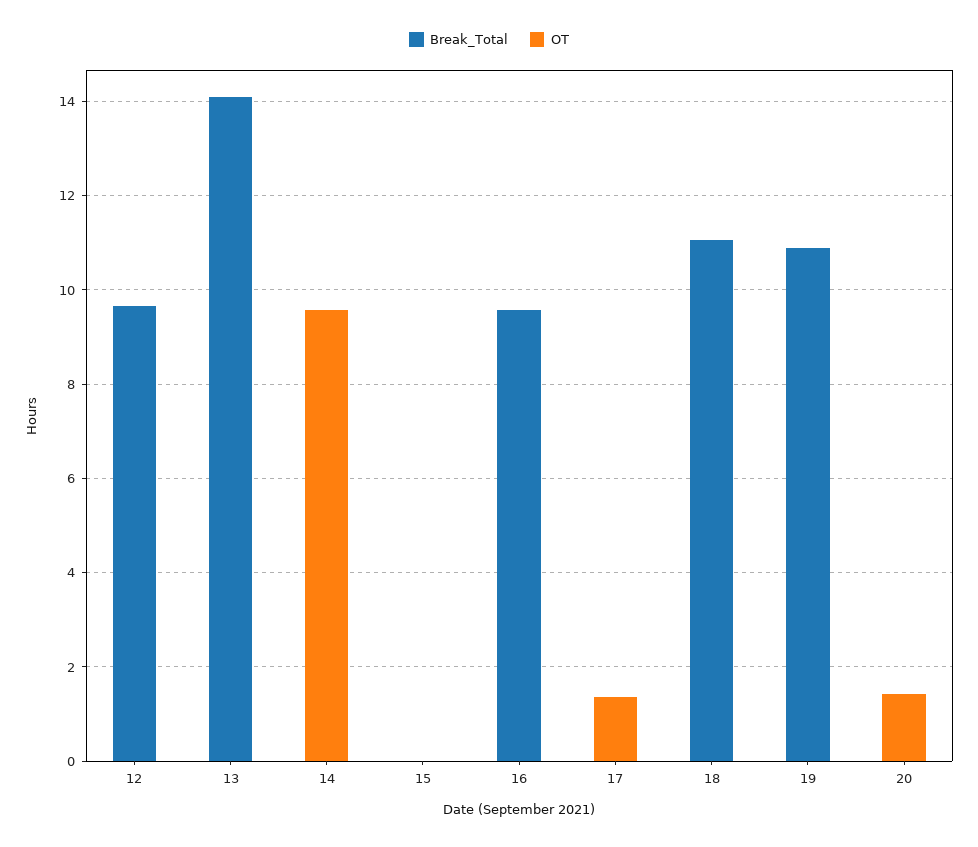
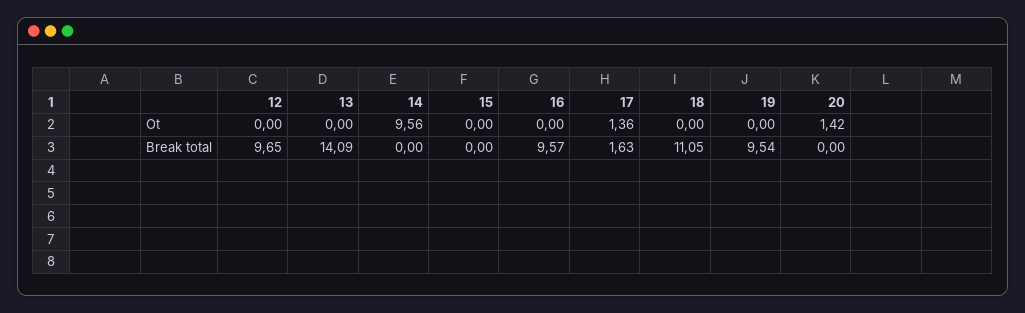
Break_Total, 17: 0 -> 1.63
Break_Total, 19: 11 -> 9.54

